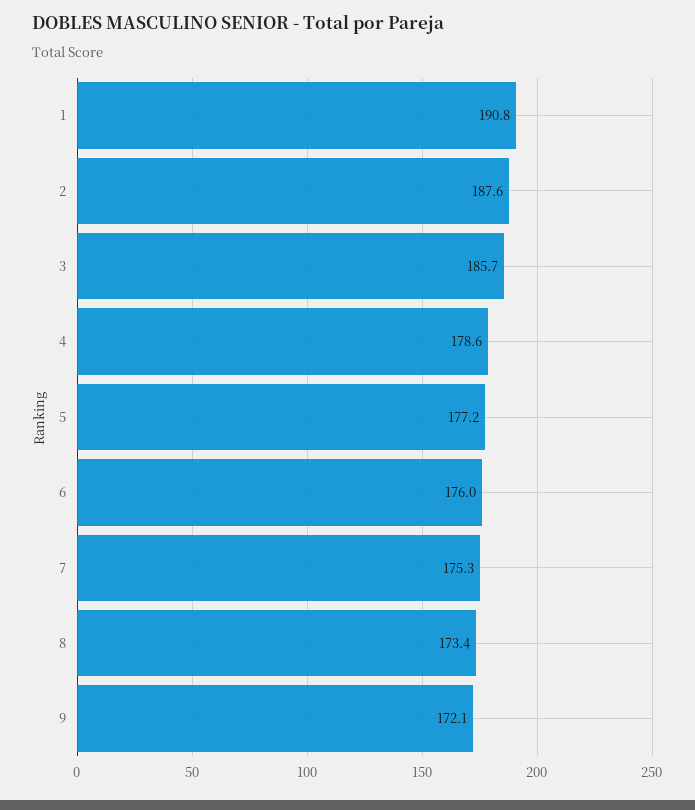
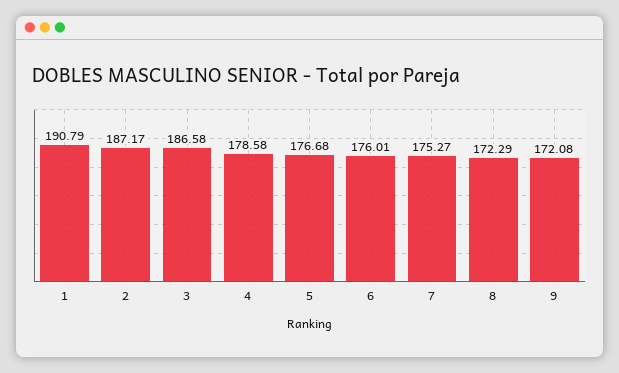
2: 187.6 -> 187.17
3: 185.7 -> 186.58
5: 177.2 -> 176.68
8: 173.4 -> 172.29

